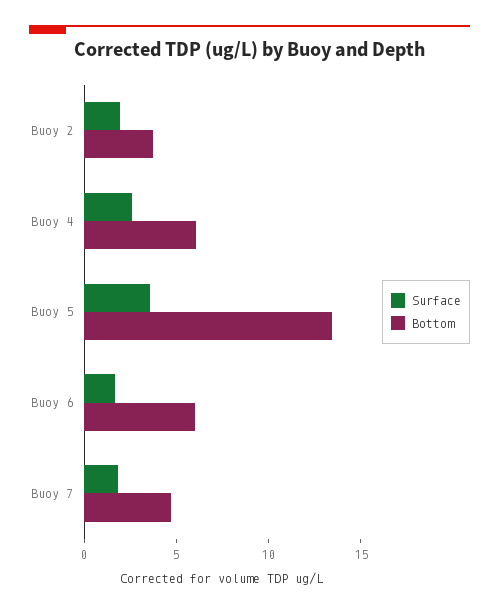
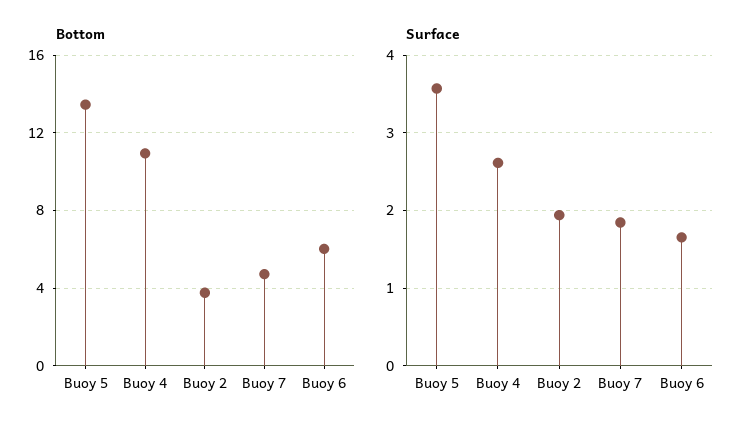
Bottom, Buoy 4: 6 -> 11

